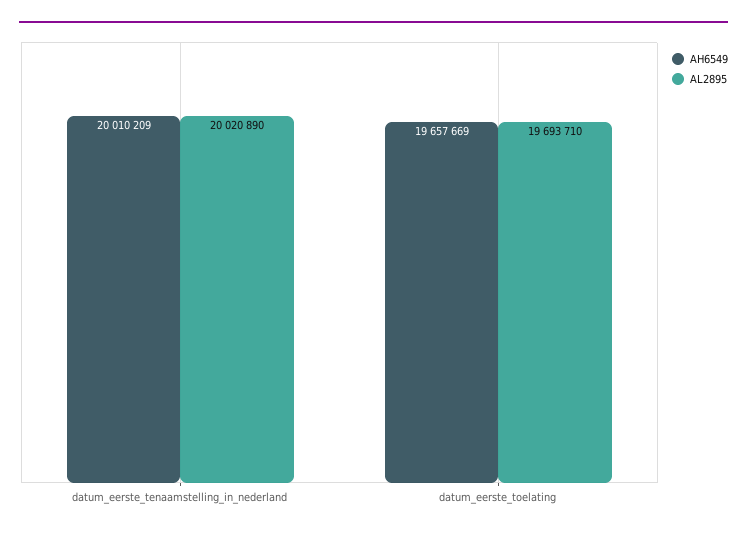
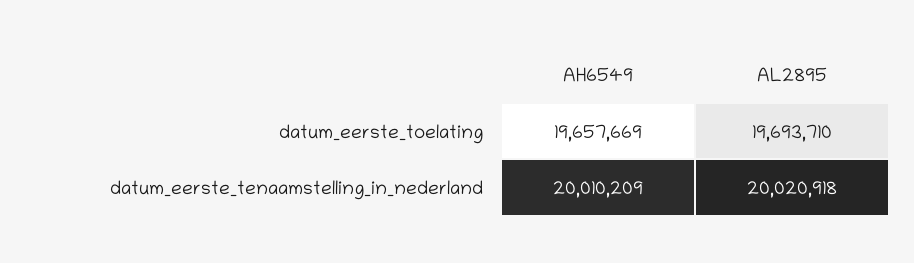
AL2895, datum_eerste_tenaamstelling_in_nederland: 20020890 -> 20020918

